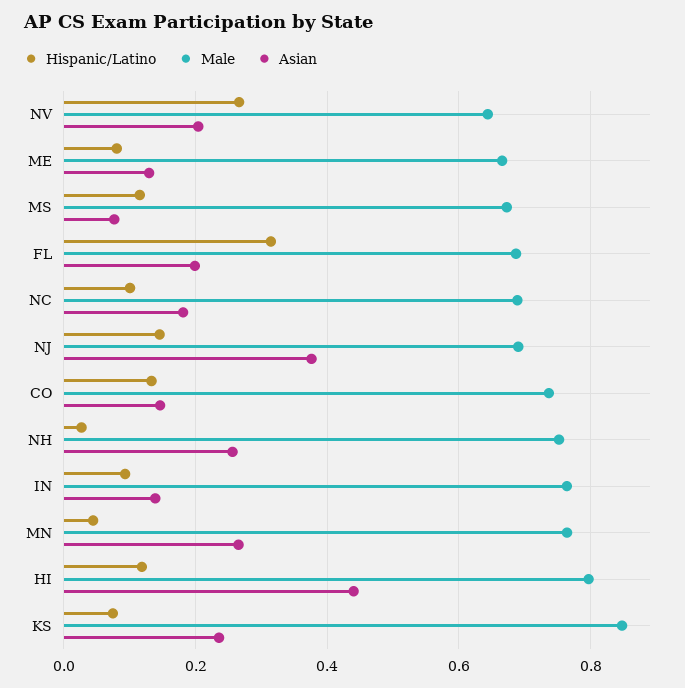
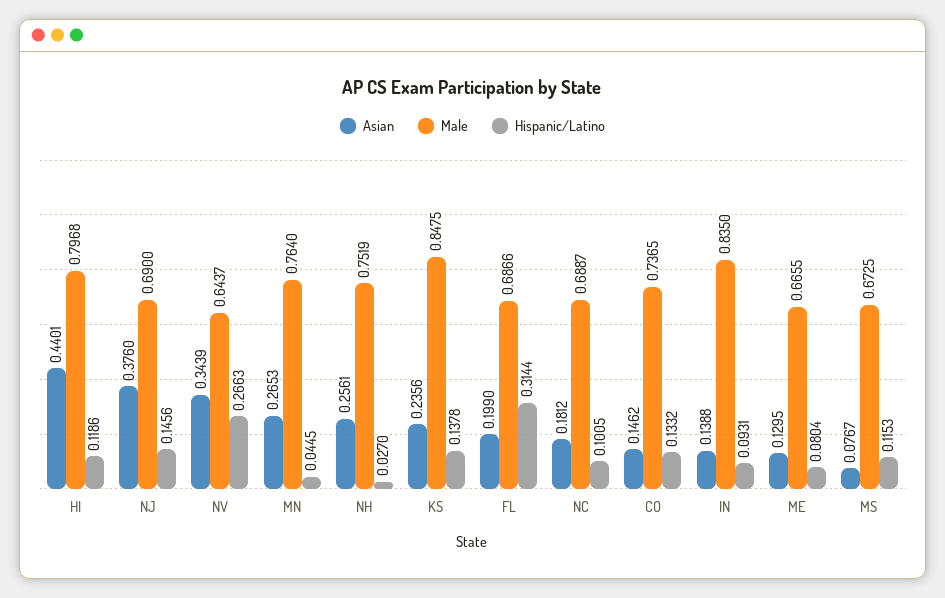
Asian, NV: 0.2 -> 0.3439
Male, IN: 0.76 -> 0.835
Hispanic/Latino, KS: 0.08 -> 0.1378

